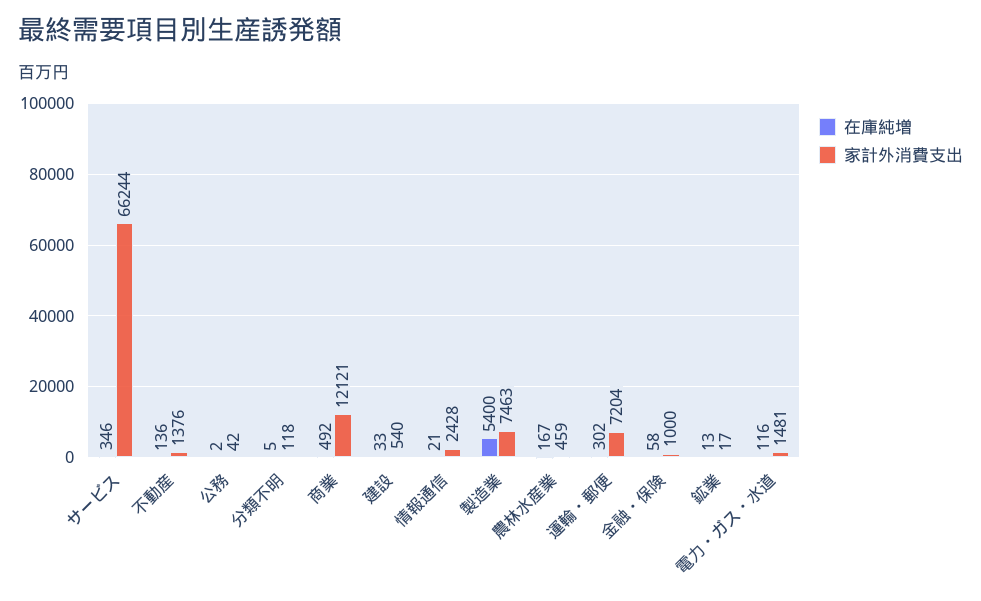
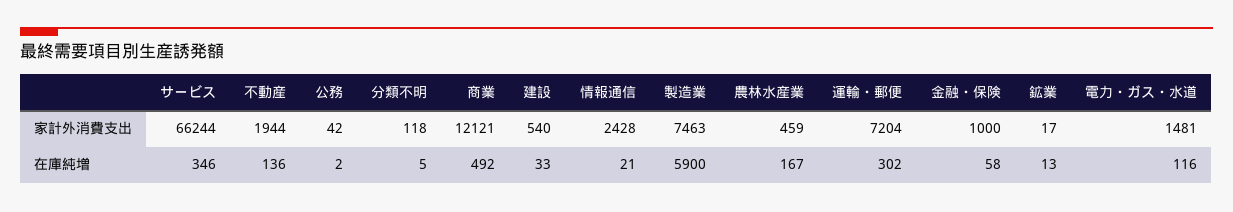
家計外消費支出, 不動産: 1376 -> 1944
在庫純増, 製造業: 5400 -> 5900

